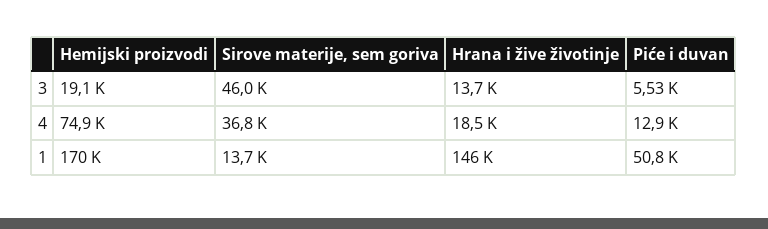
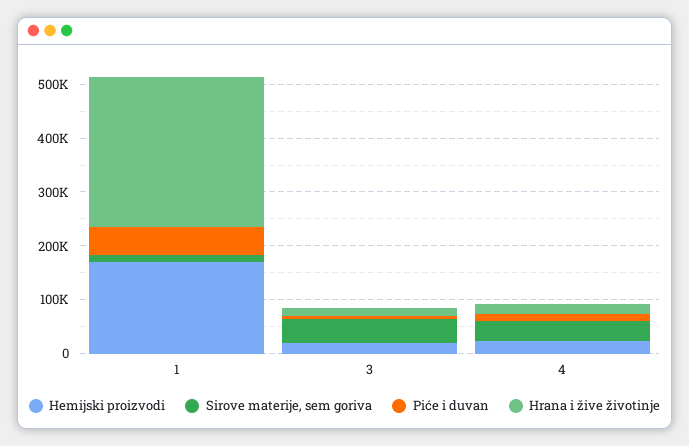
Hemijski proizvodi, 4: 74900 -> 20000
Hrana i žive životinje, 1: 146000 -> 280000

